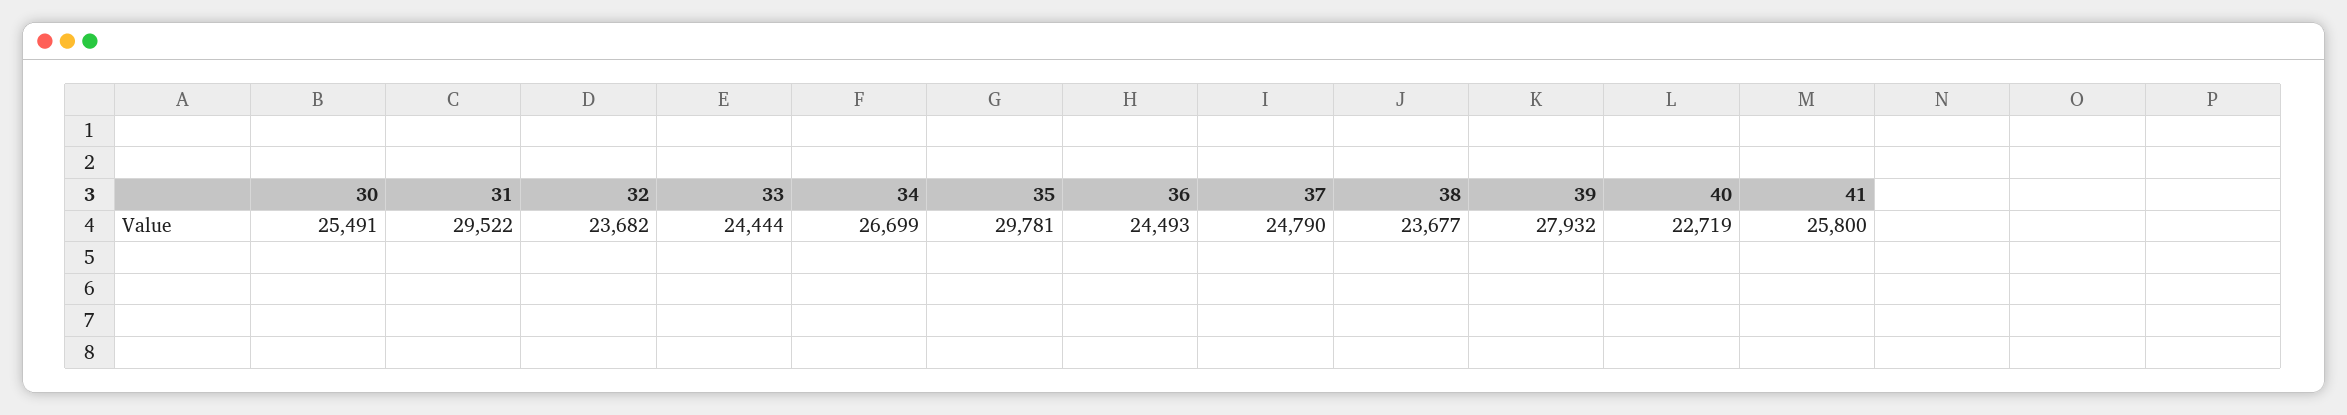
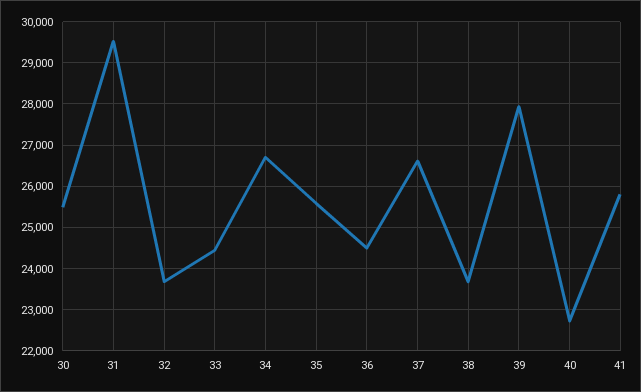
35: 29781 -> 25600
37: 24790 -> 26600

